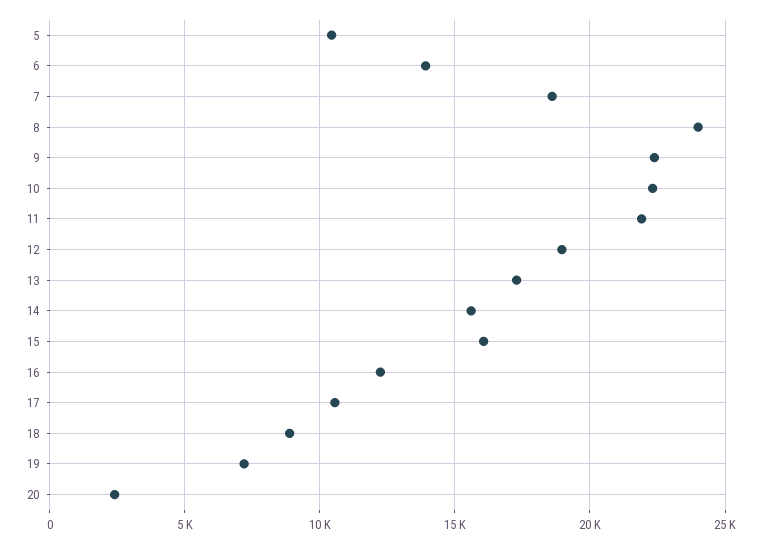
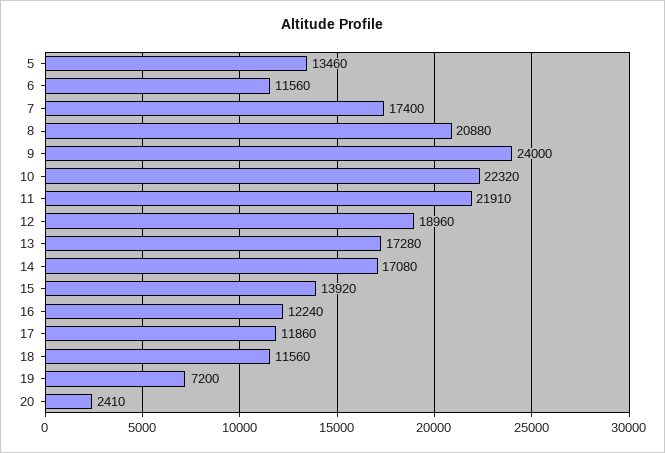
5: 10500 -> 13460
6: 14000 -> 11560
7: 18500 -> 17400
8: 24000 -> 20880
9: 22500 -> 24000
14: 15500 -> 17080
15: 16000 -> 13920
17: 10500 -> 11860
18: 9000 -> 11560

